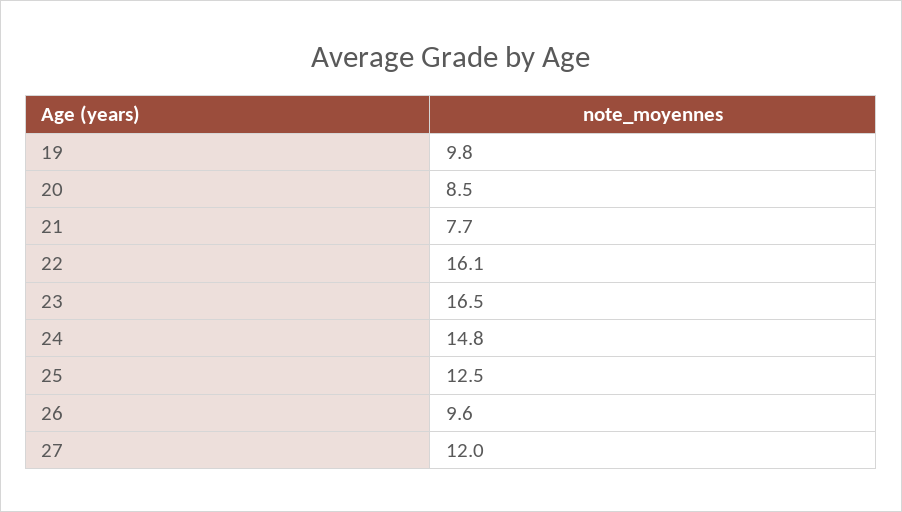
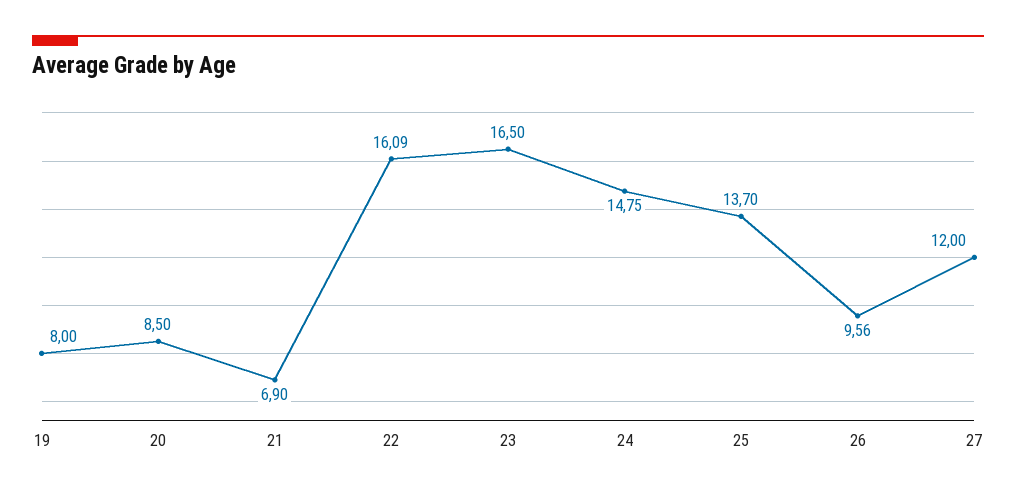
19: 9.8 -> 8
21: 7.7 -> 6.9
25: 12.5 -> 13.7

